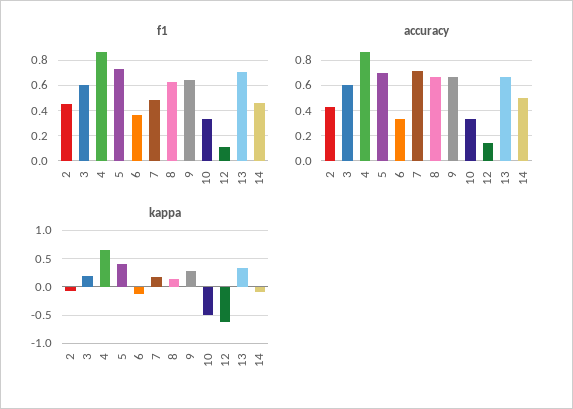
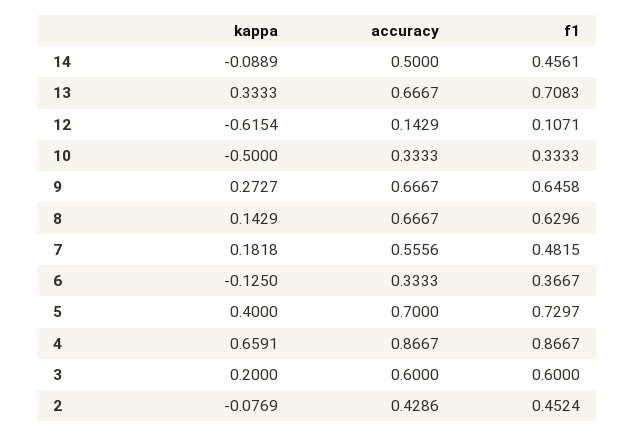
accuracy, 7: 0.7 -> 0.5556

